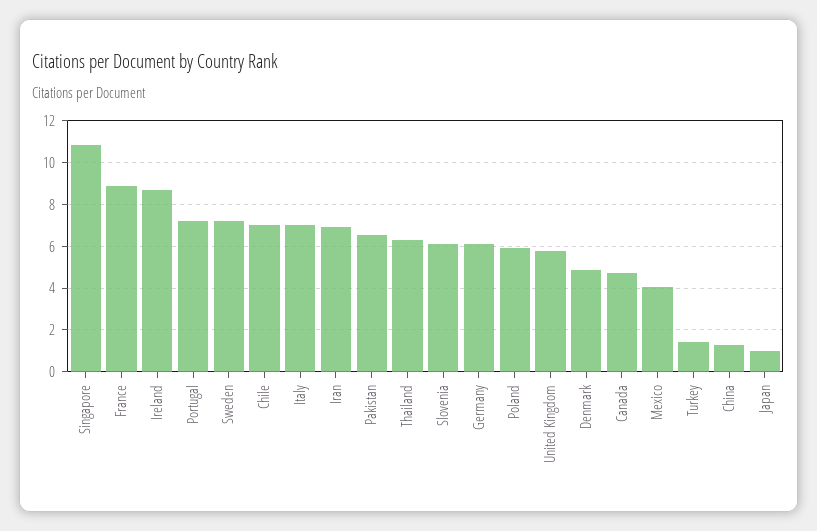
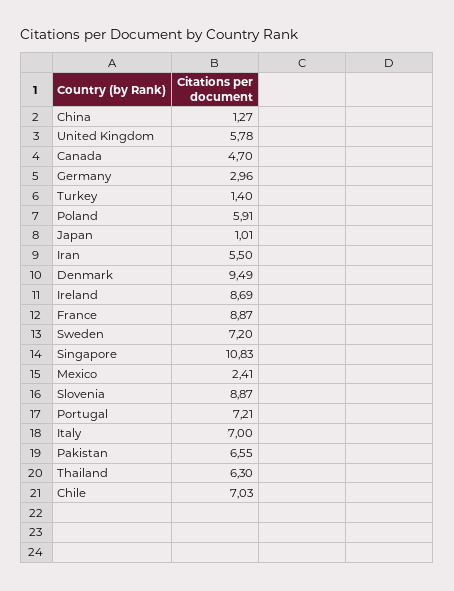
Iran: 7 -> 5.5
Slovenia: 6 -> 8.87
Germany: 6 -> 2.96
Denmark: 5 -> 9.49
Mexico: 4 -> 2.41

